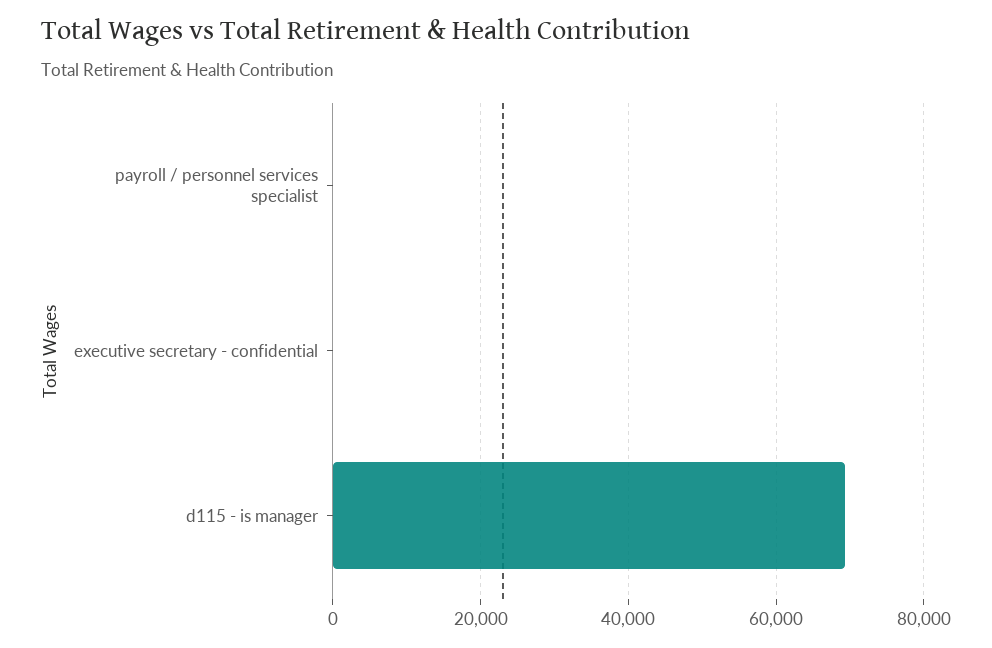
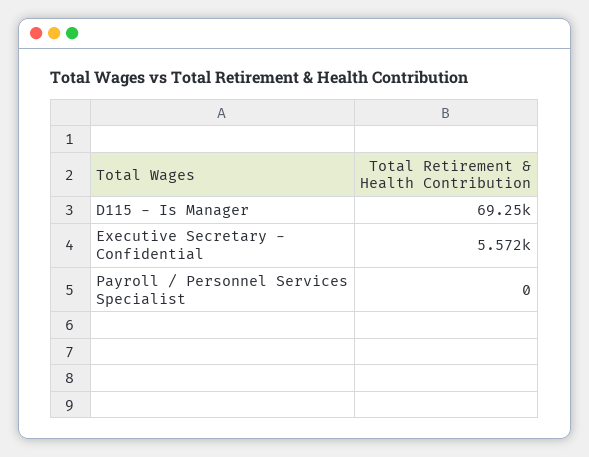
executive secretary - confidential: 0 -> 5572

